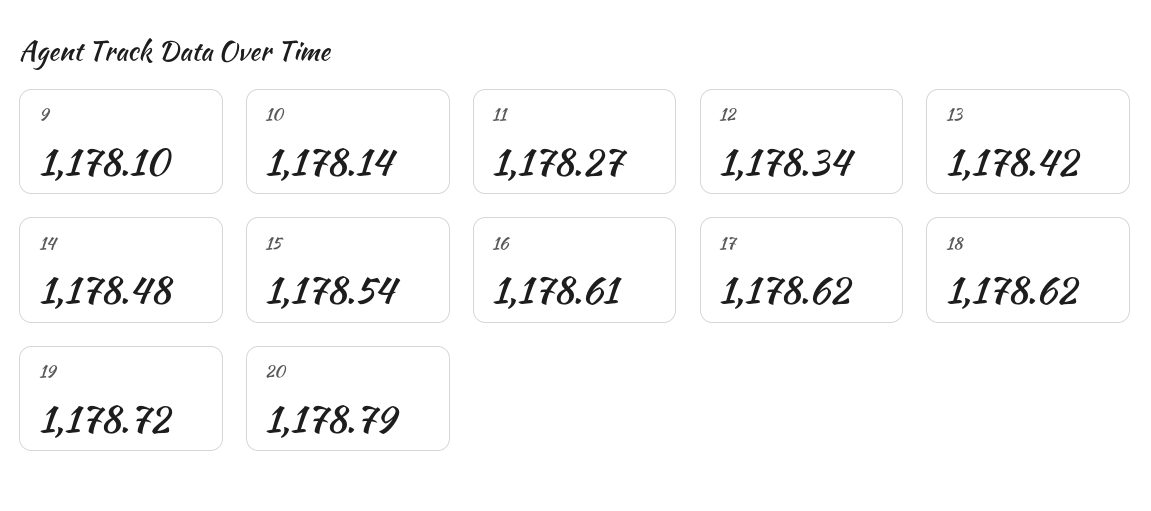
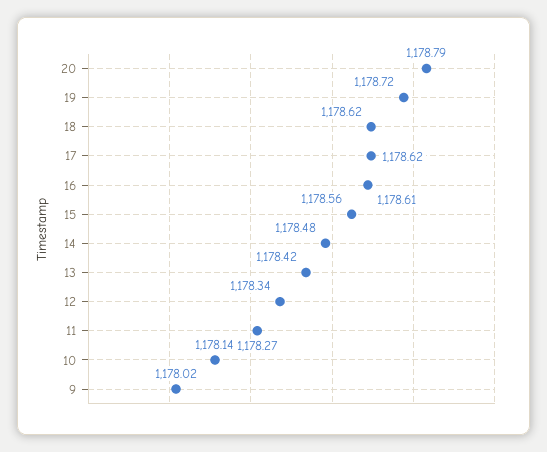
9: 1178.1 -> 1178.02
15: 1178.54 -> 1178.56

